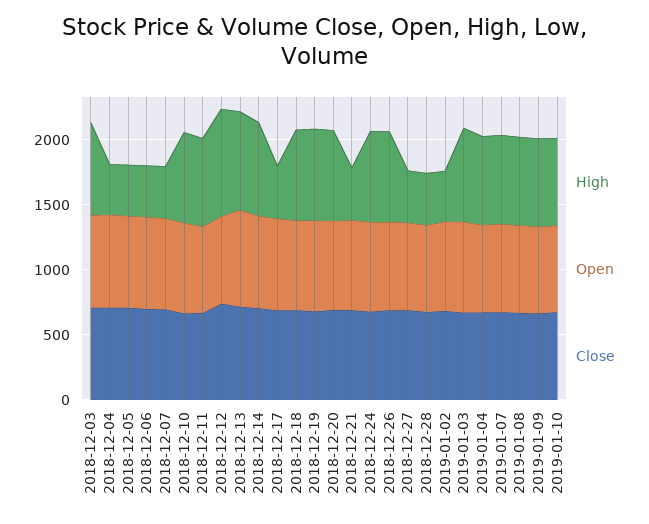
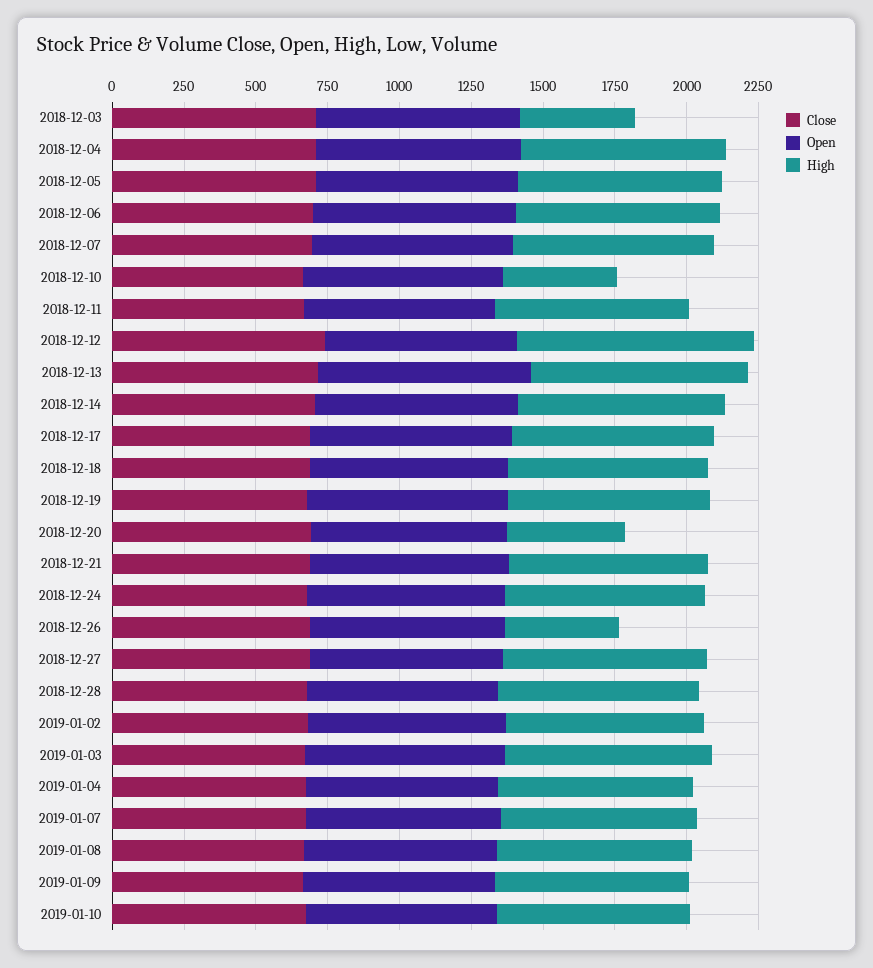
High, 2018-12-03: 700 -> 400
High, 2018-12-04: 400 -> 700
High, 2018-12-05: 400 -> 700
High, 2018-12-06: 400 -> 700
High, 2018-12-07: 400 -> 700
High, 2018-12-10: 700 -> 400
High, 2018-12-17: 400 -> 700
High, 2018-12-20: 700 -> 400
High, 2018-12-21: 400 -> 700
High, 2018-12-26: 700 -> 400
High, 2018-12-27: 400 -> 700
High, 2018-12-28: 400 -> 700
High, 2019-01-02: 400 -> 700

